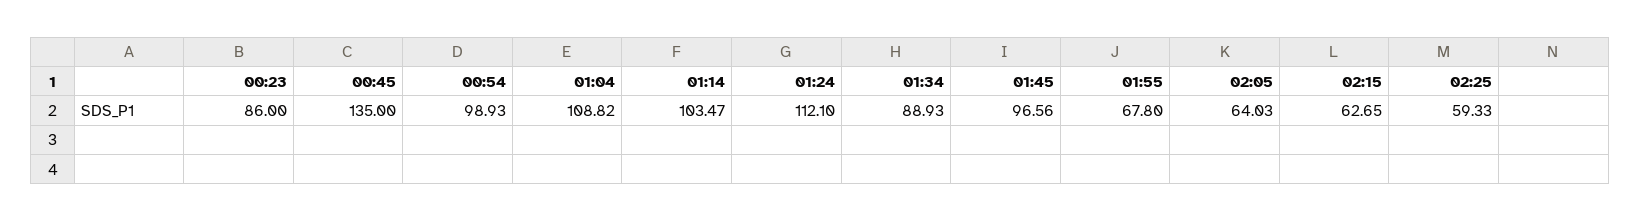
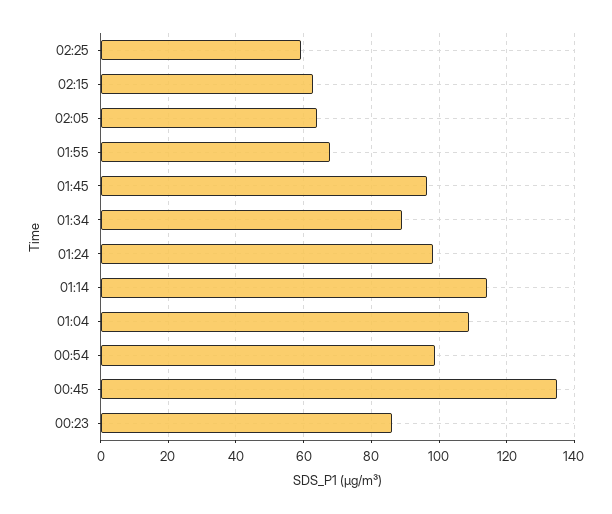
01:14: 103.47 -> 114
01:24: 112.1 -> 98

